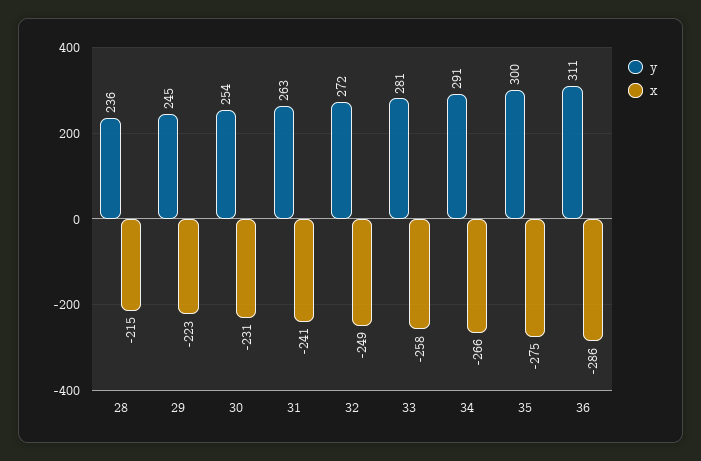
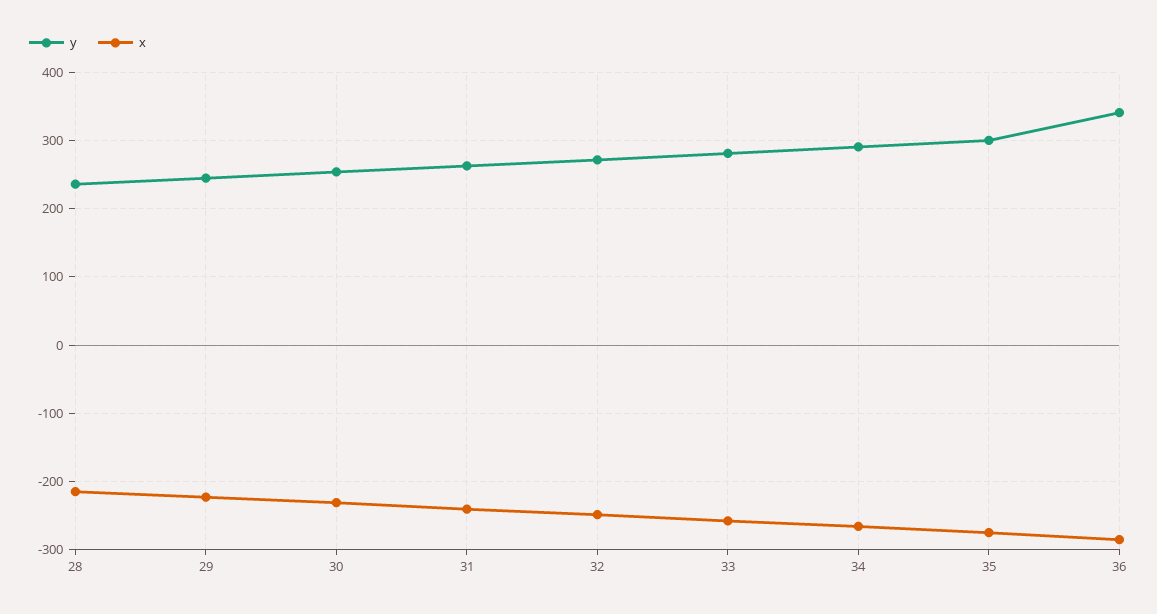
y, 36: 311 -> 340

